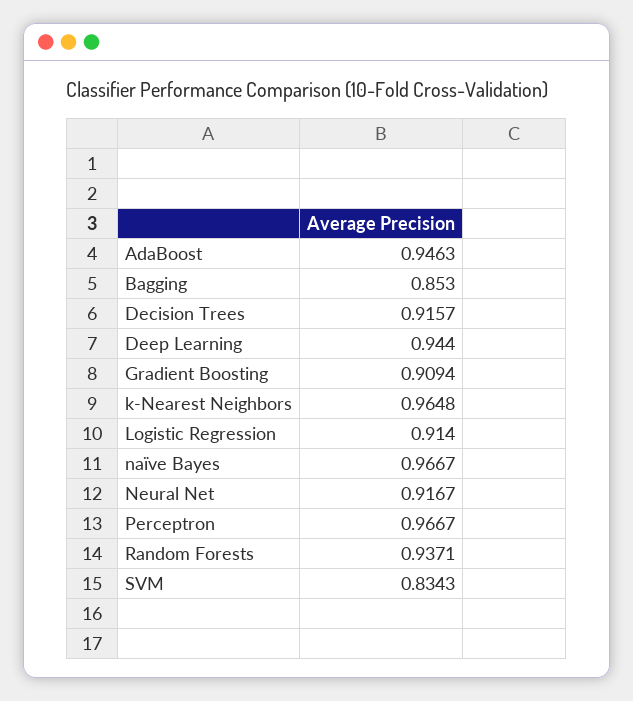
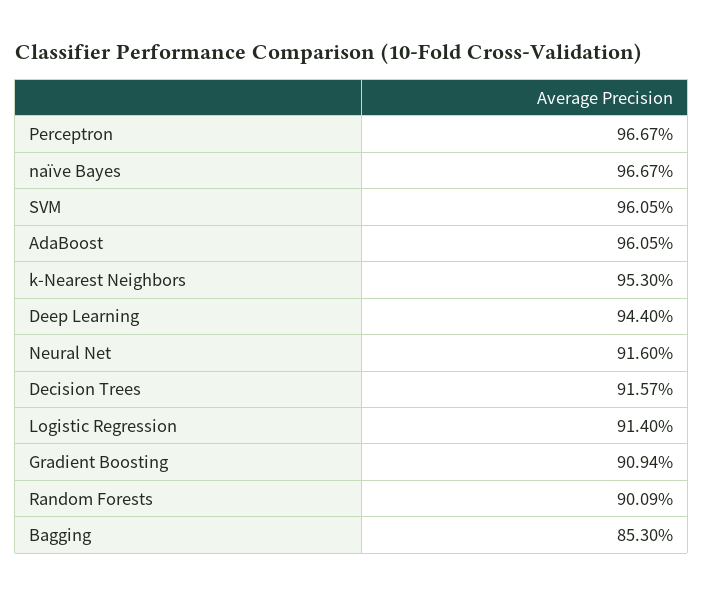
AdaBoost: 0.9463 -> 0.9605
k-Nearest Neighbors: 0.9648 -> 0.953
Neural Net: 0.9167 -> 0.916
Random Forests: 0.9371 -> 0.9009
SVM: 0.8343 -> 0.9605

